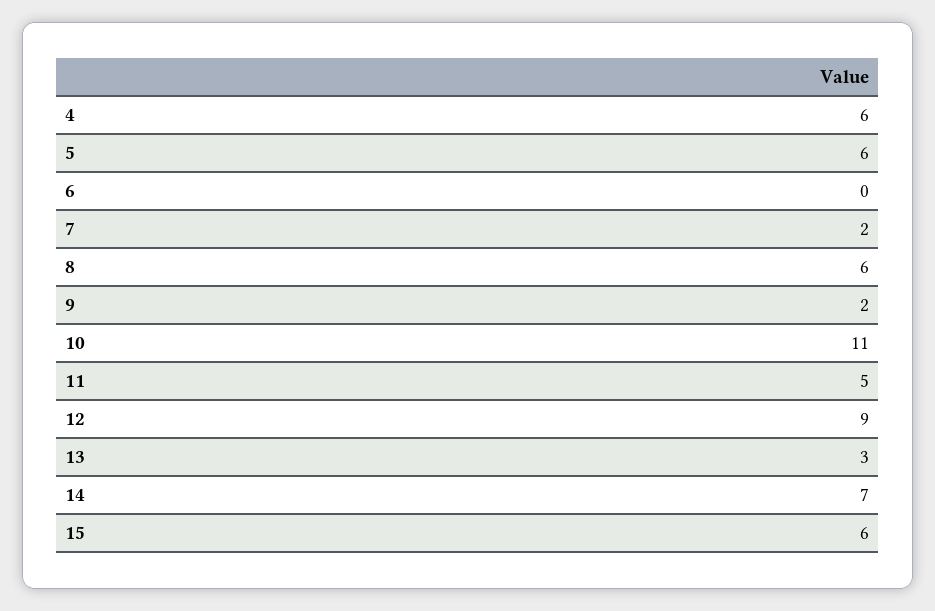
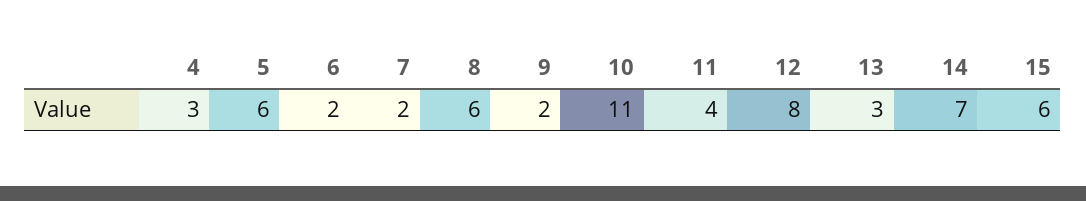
4: 6 -> 3
6: 0 -> 2
11: 5 -> 4
12: 9 -> 8

